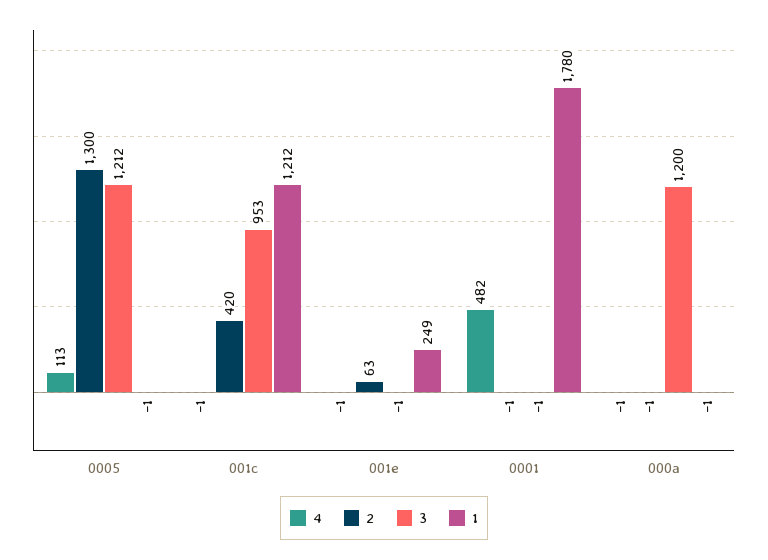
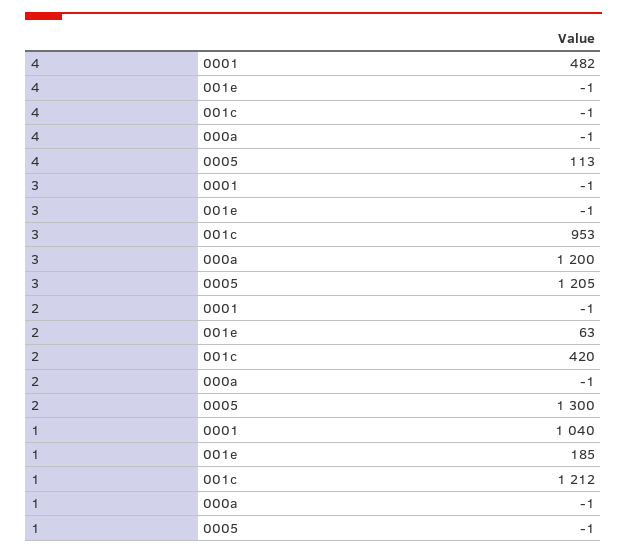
3, 0005: 1212 -> 1205
1, 001e: 249 -> 185
1, 0001: 1780 -> 1040

